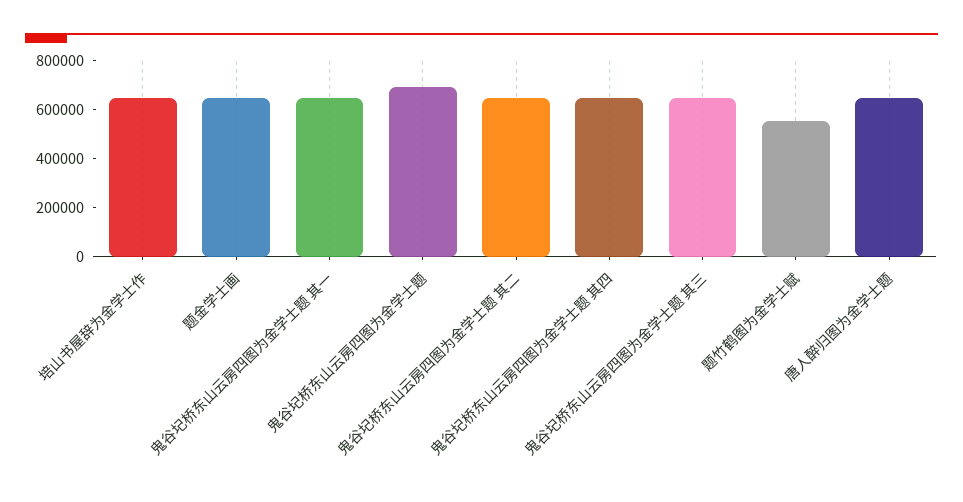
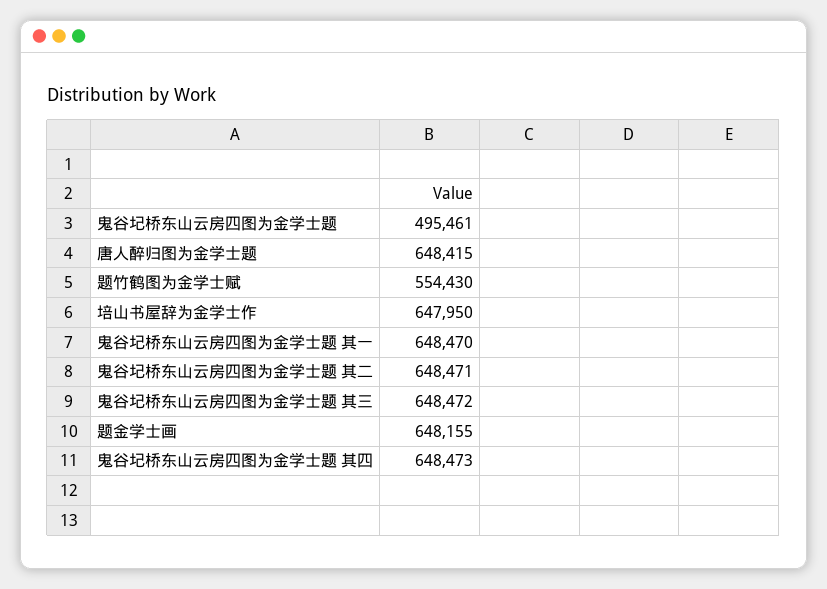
鬼谷圮桥东山云房四图为金学士题: 700000 -> 495461

